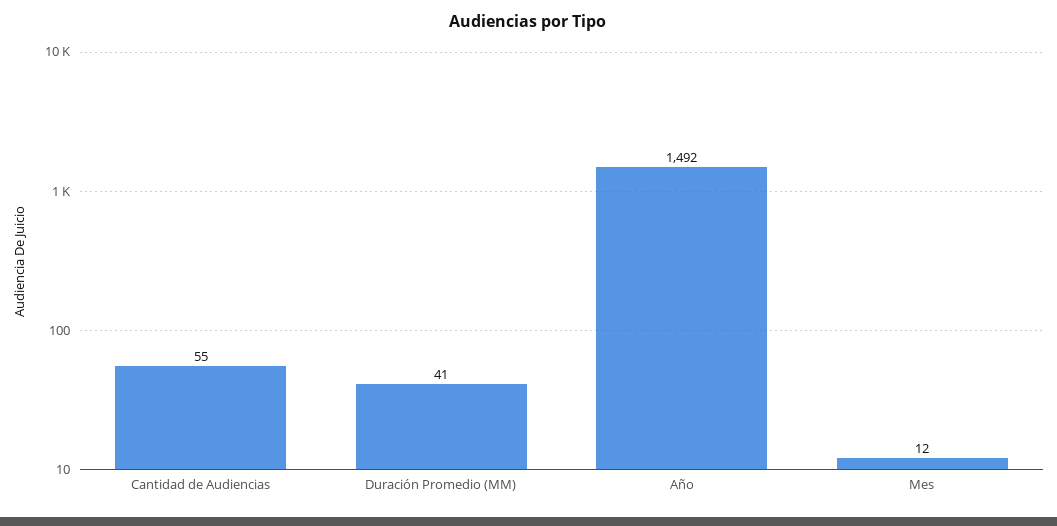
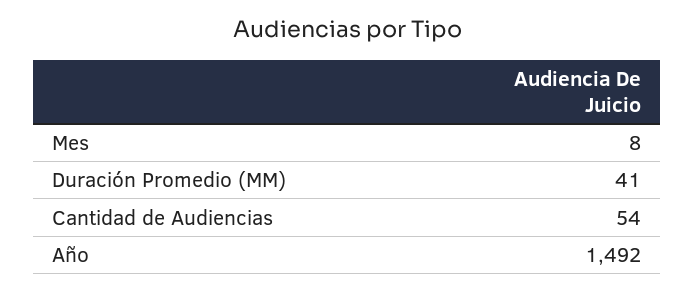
Cantidad de Audiencias: 55 -> 54
Mes: 12 -> 8

